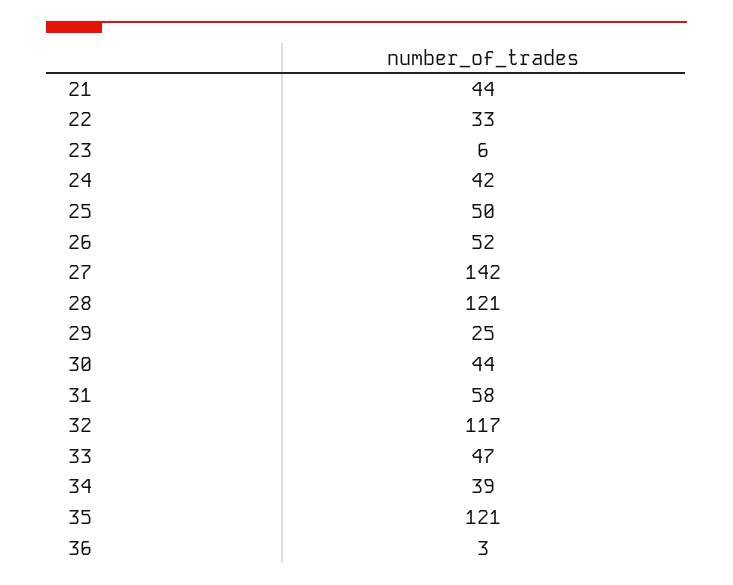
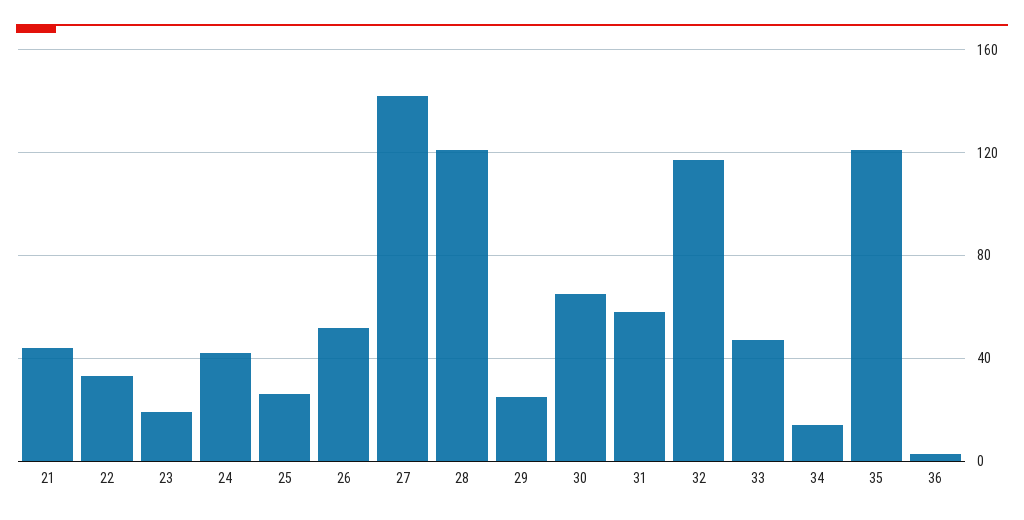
23: 6 -> 20
25: 50 -> 25
30: 44 -> 65
34: 39 -> 15

